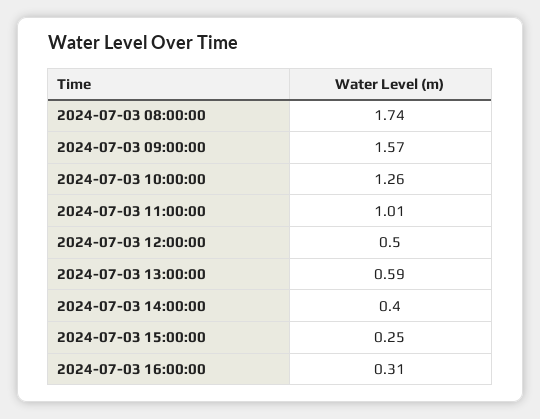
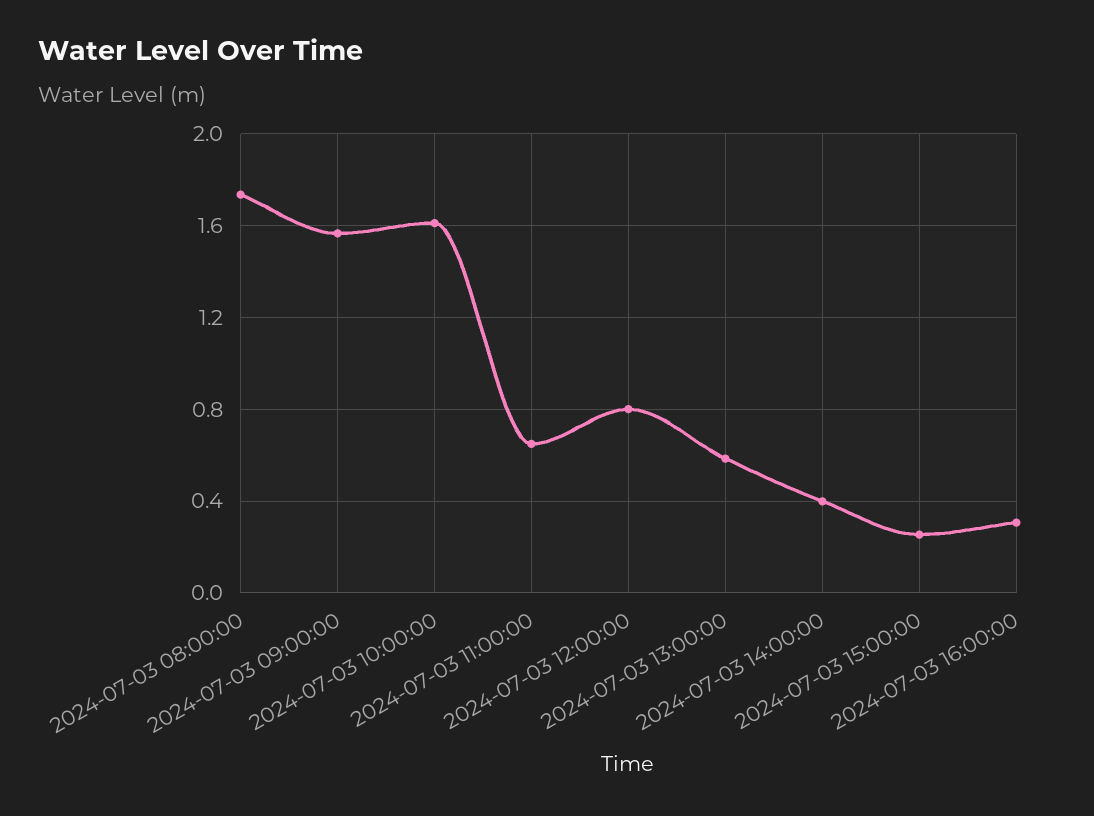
2024-07-03 10:00:00: 1.26 -> 1.6
2024-07-03 11:00:00: 1.01 -> 0.65
2024-07-03 12:00:00: 0.5 -> 0.8

